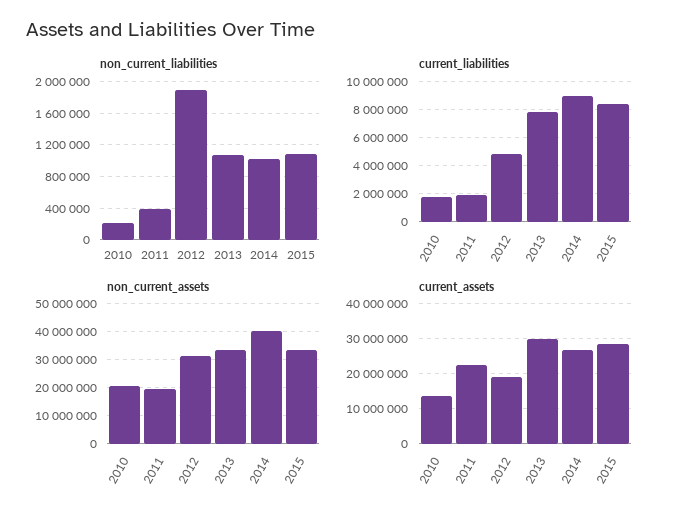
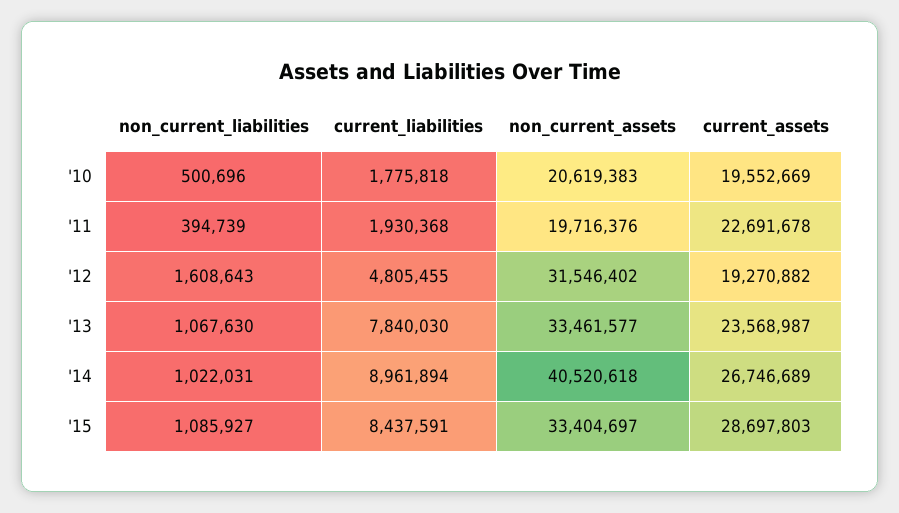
non_current_liabilities, 2010: 200000 -> 500696
non_current_liabilities, 2012: 1900000 -> 1608643
current_assets, 2010: 14000000 -> 19552669
current_assets, 2013: 30000000 -> 23568987

